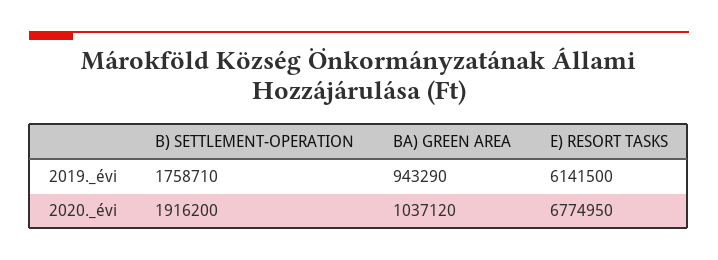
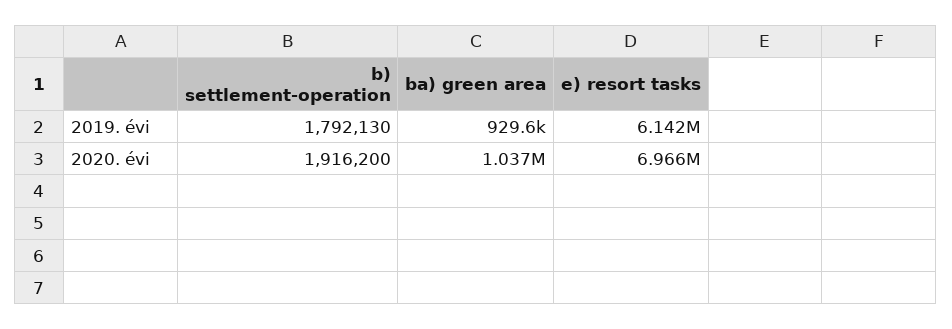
B) SETTLEMENT-OPERATION, 2019._évi: 1758710 -> 1792130
BA) GREEN AREA, 2019._évi: 943290 -> 929600
E) RESORT TASKS, 2020._évi: 6774950 -> 6966000

